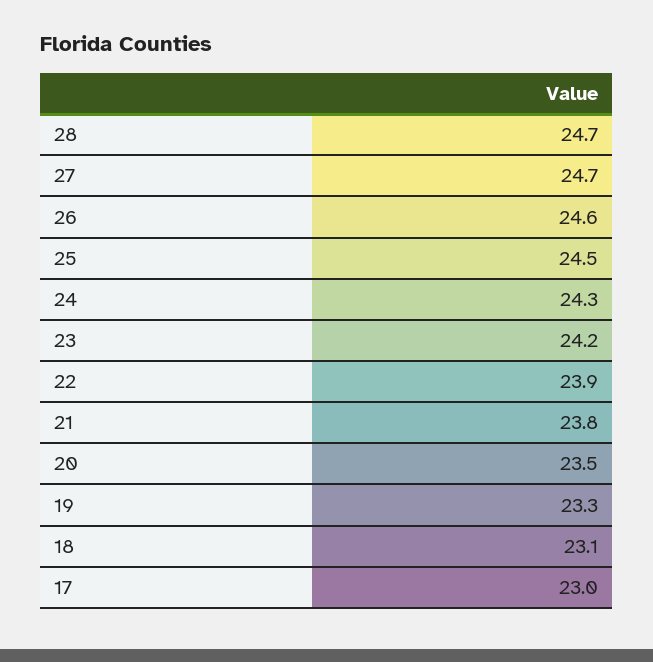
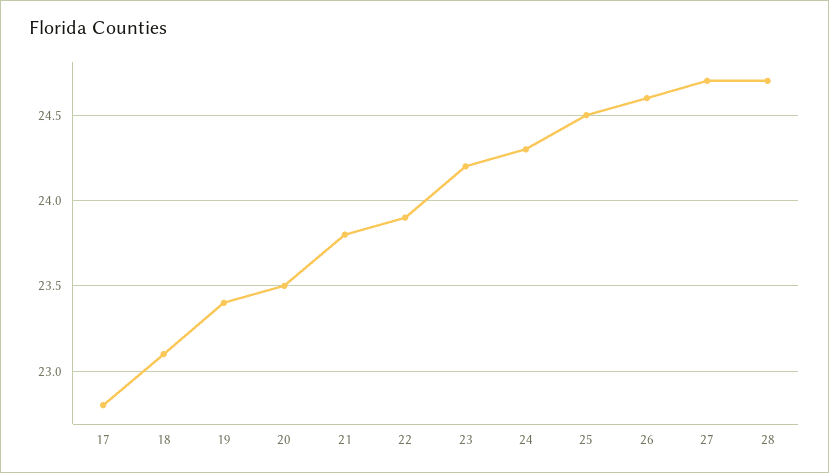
19: 23.3 -> 23.4
17: 23 -> 22.8

